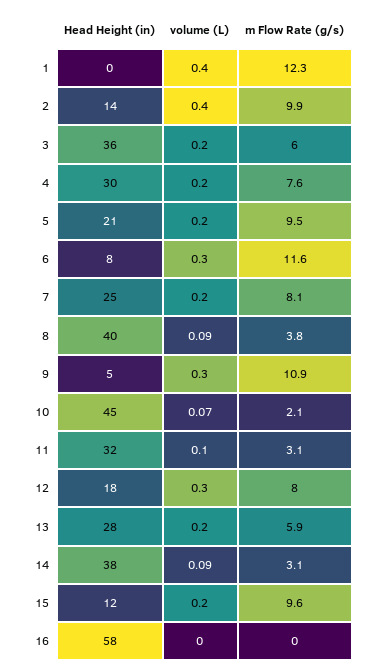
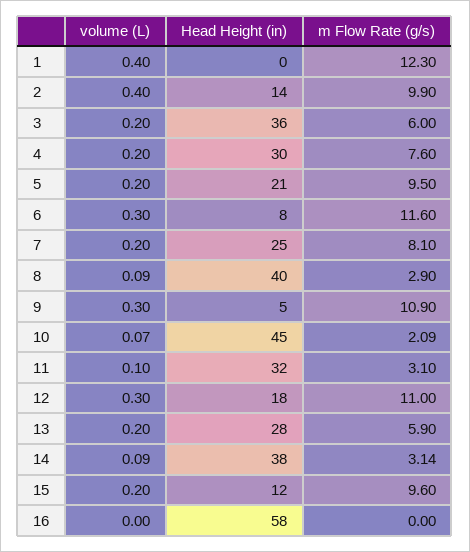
m Flow Rate (g/s), 8: 3.8 -> 2.9
m Flow Rate (g/s), 12: 8 -> 11

